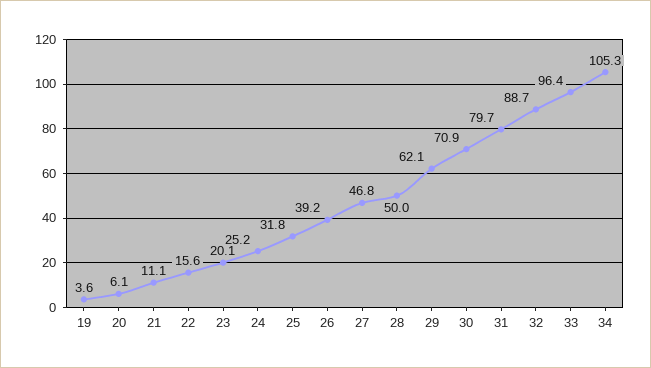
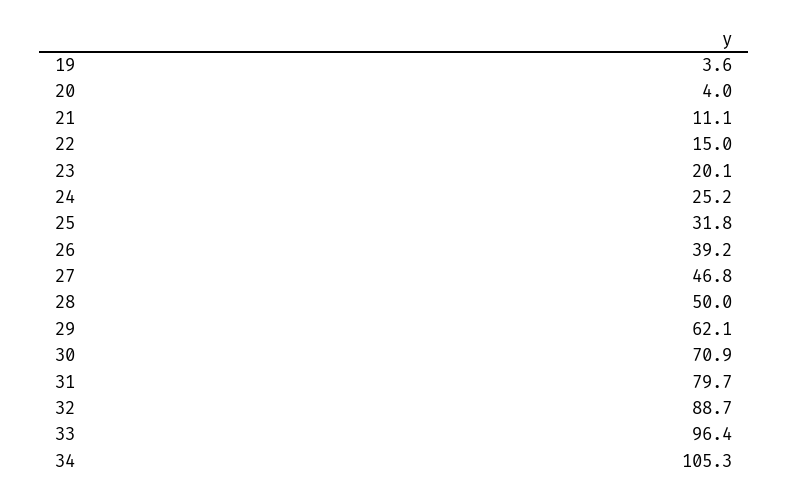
20: 6.1 -> 4
22: 15.6 -> 15

